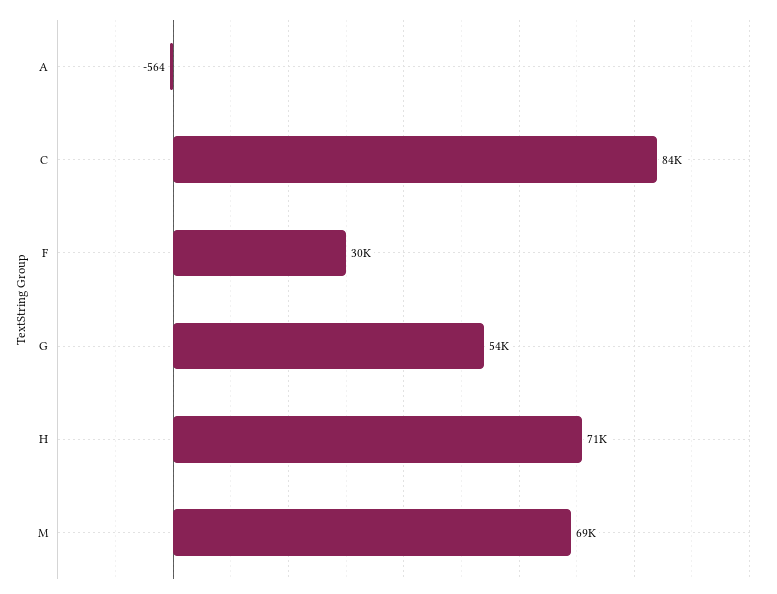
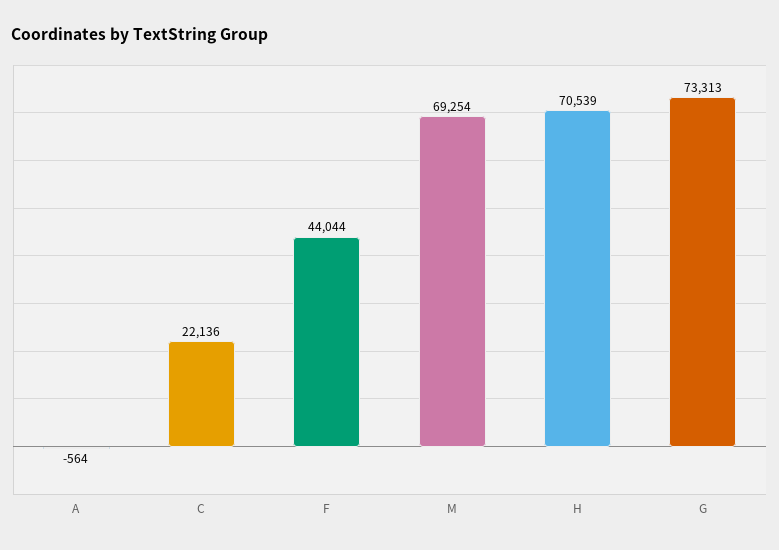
C: 84000 -> 22136
F: 30000 -> 44044
G: 54000 -> 73313

